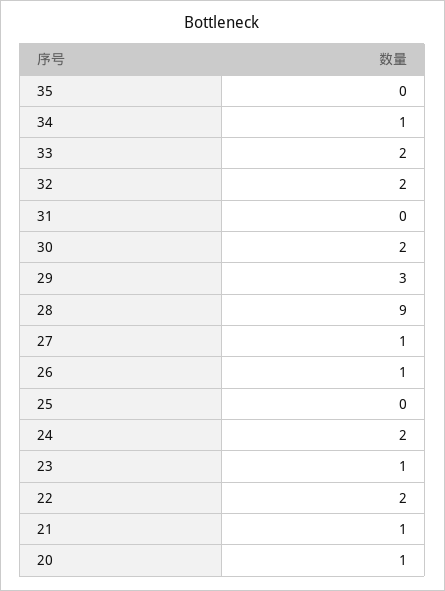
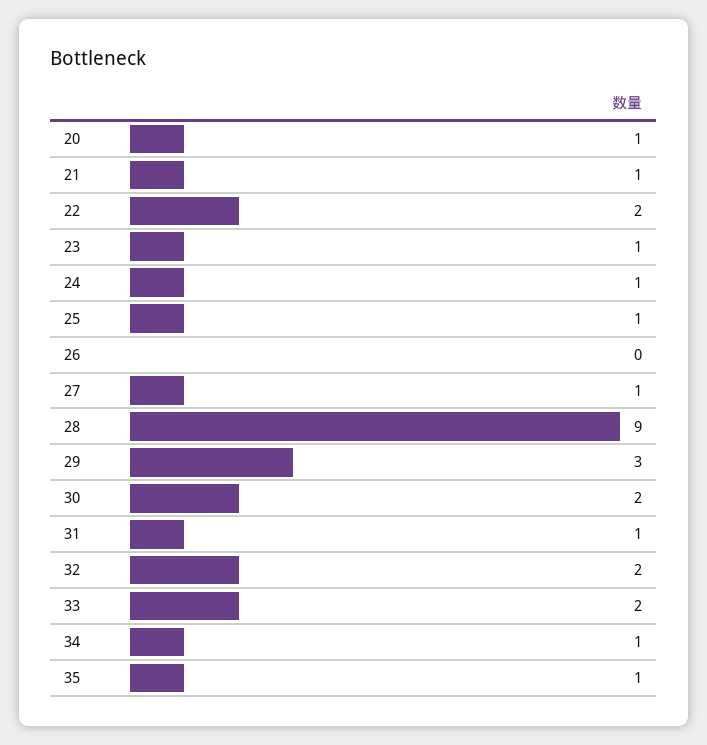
35: 0 -> 1
31: 0 -> 1
26: 1 -> 0
25: 0 -> 1
24: 2 -> 1

